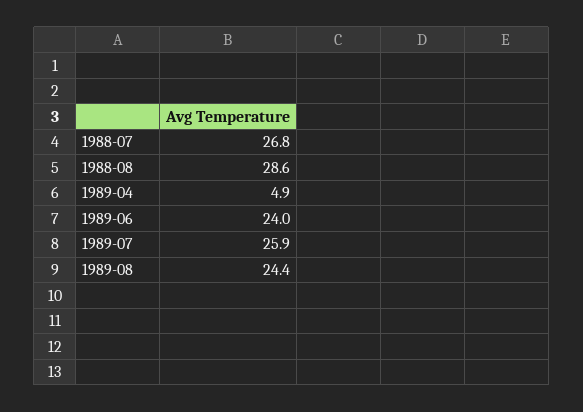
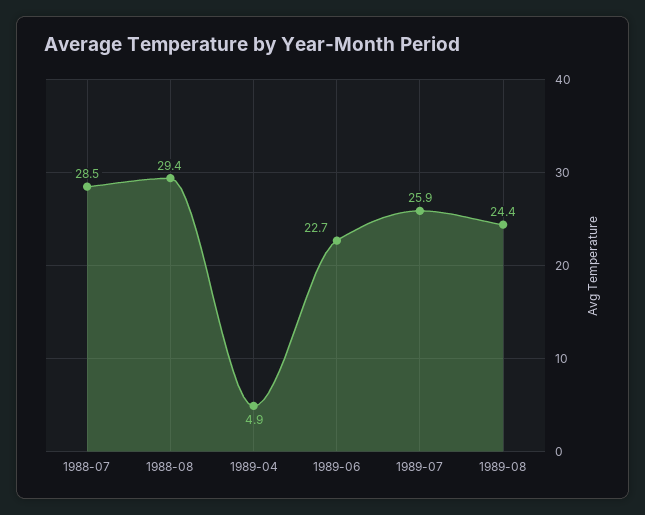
1988-07: 26.8 -> 28.5
1988-08: 28.6 -> 29.4
1989-06: 24 -> 22.7

